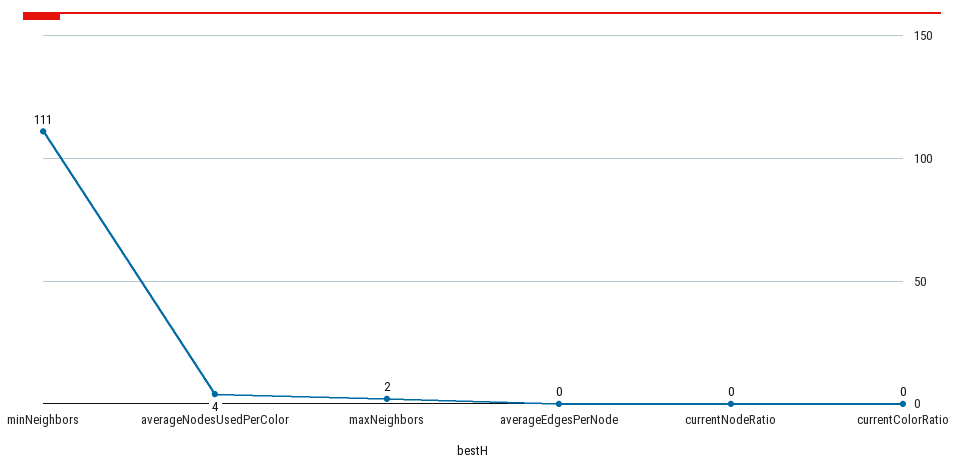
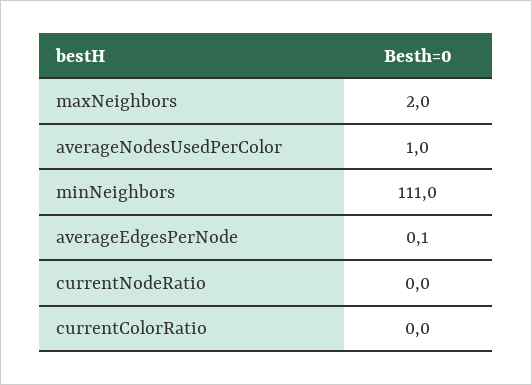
averageNodesUsedPerColor: 4 -> 1

